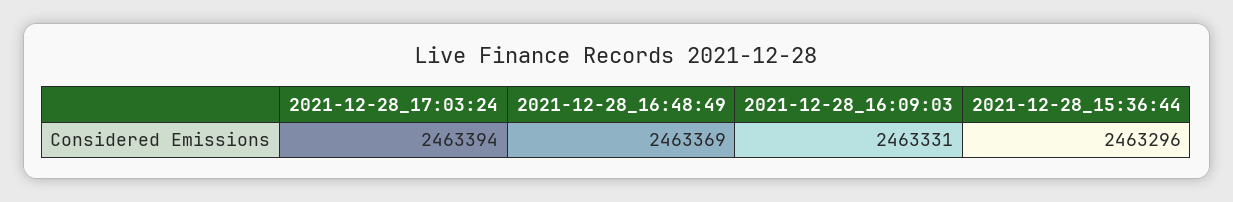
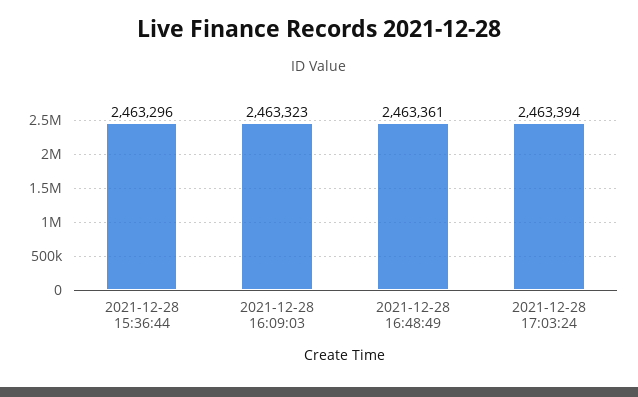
2021-12-28_16:48:49: 2463369 -> 2463361
2021-12-28_16:09:03: 2463331 -> 2463323

